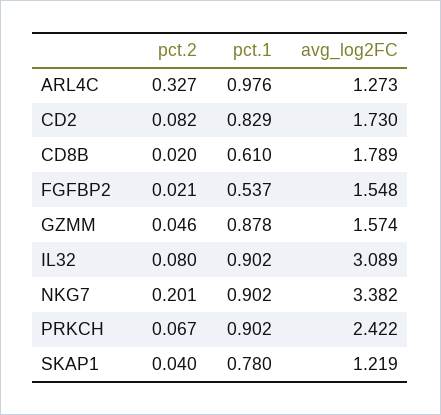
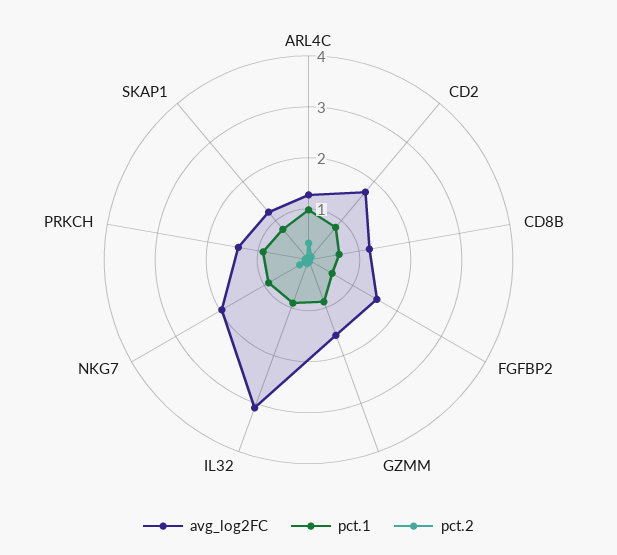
avg_log2FC, CD8B: 1.789 -> 1.2
avg_log2FC, NKG7: 3.382 -> 2
avg_log2FC, PRKCH: 2.422 -> 1.4

